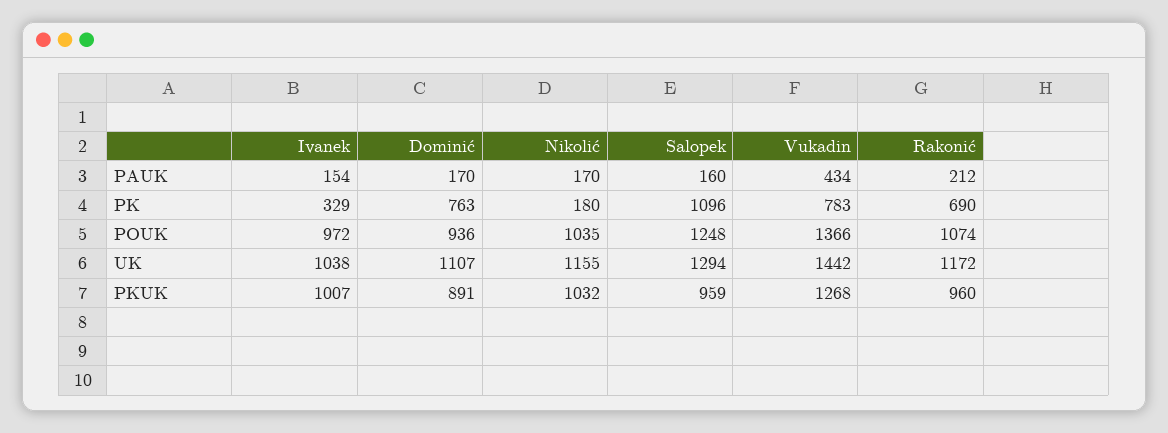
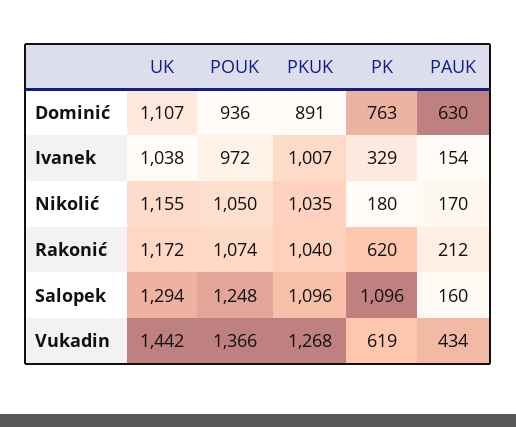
Dominić, PAUK: 170 -> 630
Vukadin, PK: 783 -> 619
Rakonić, PK: 690 -> 620
Nikolić, POUK: 1035 -> 1050
Nikolić, PKUK: 1032 -> 1035
Salopek, PKUK: 959 -> 1096
Rakonić, PKUK: 960 -> 1040

